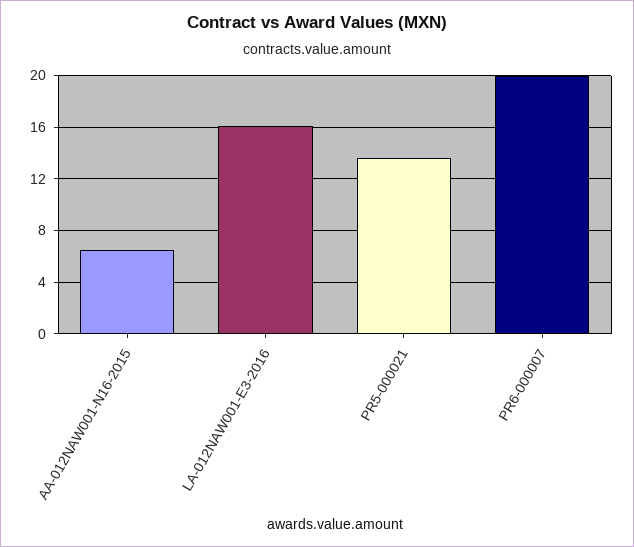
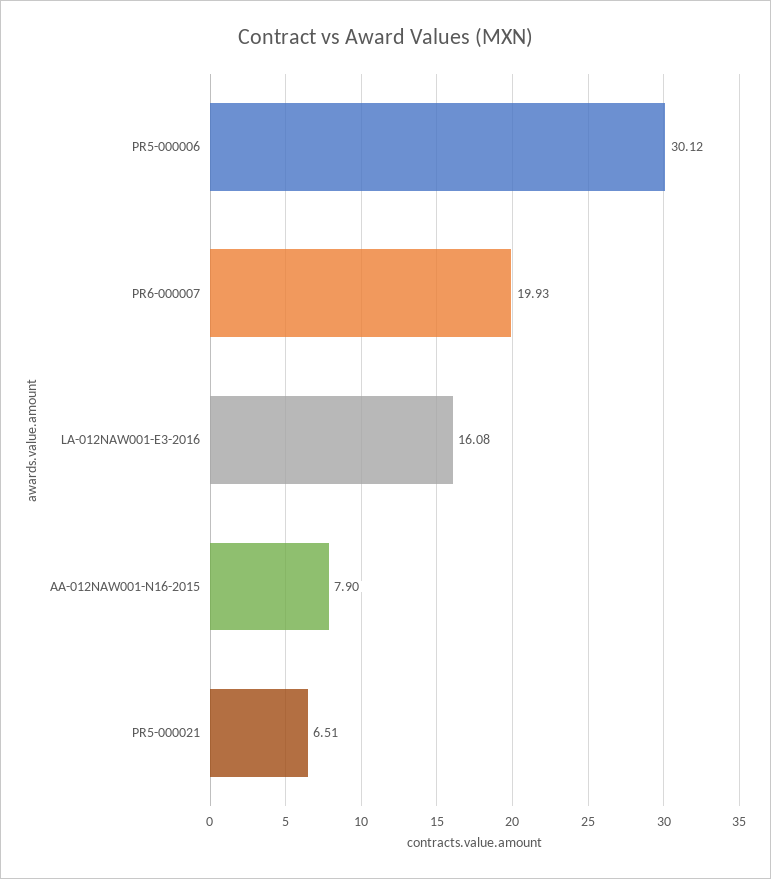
AA-012NAW001-N16-2015: 6.5 -> 7.9
PR5-000021: 13.5 -> 6.51
PR5-000006: none -> 30.12

